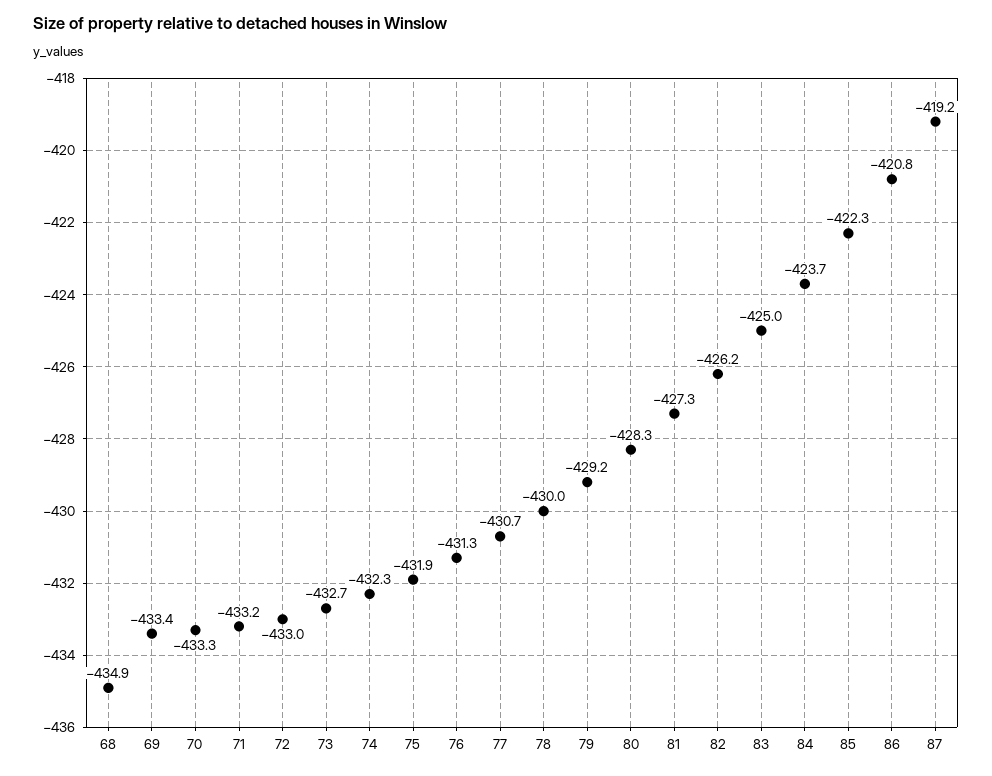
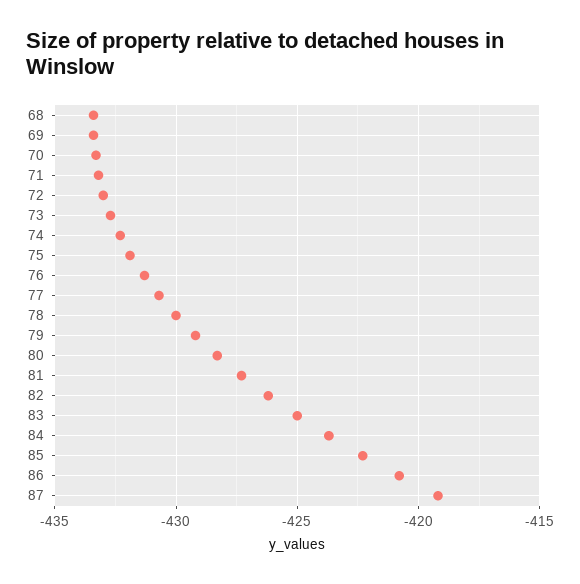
68: -434.9 -> -433.5

